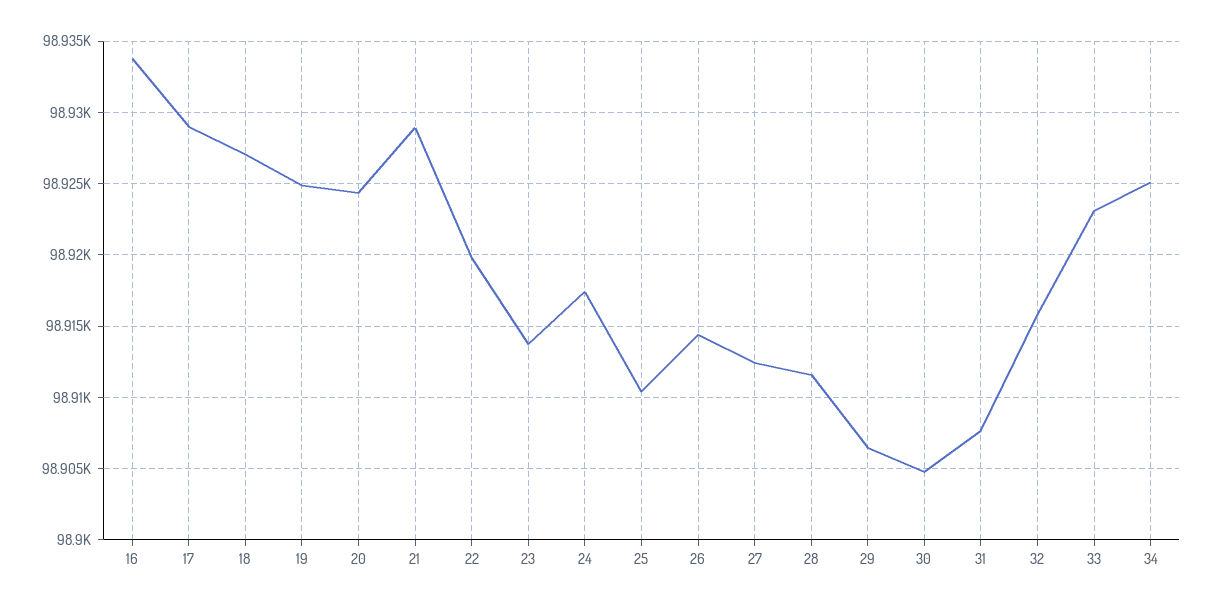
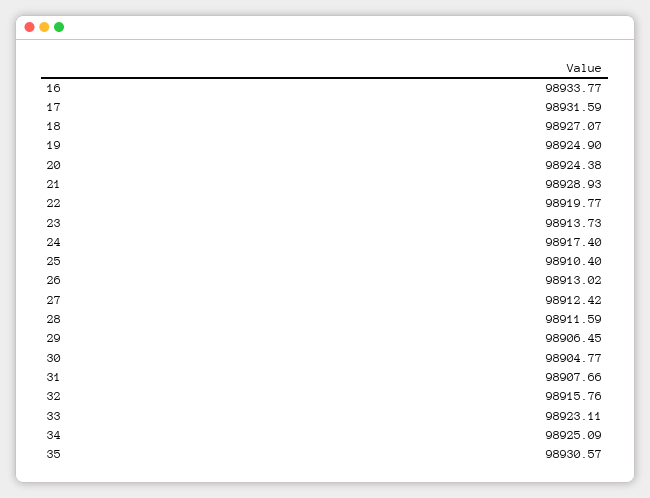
17: 98929 -> 98931.59
26: 98914.5 -> 98913.02
35: none -> 98930.57

